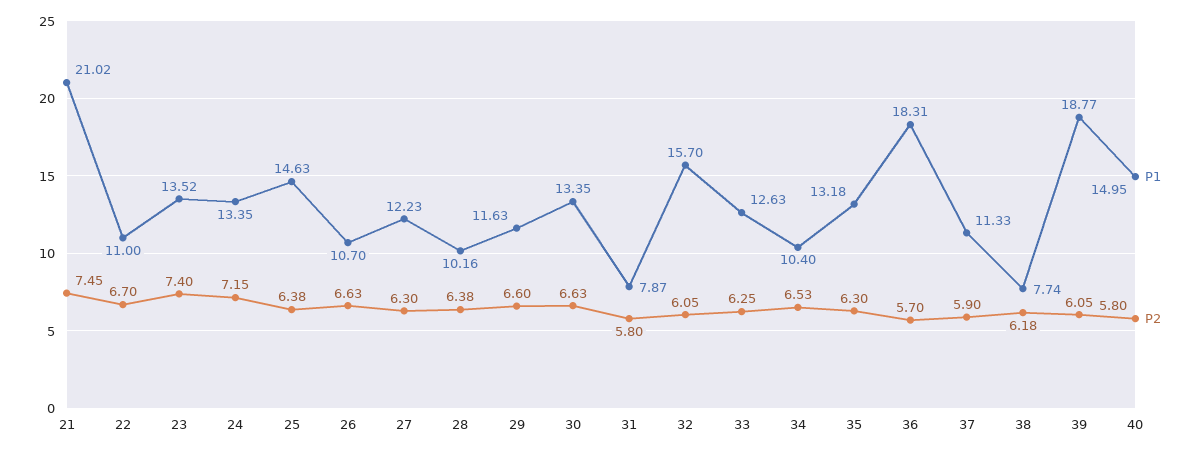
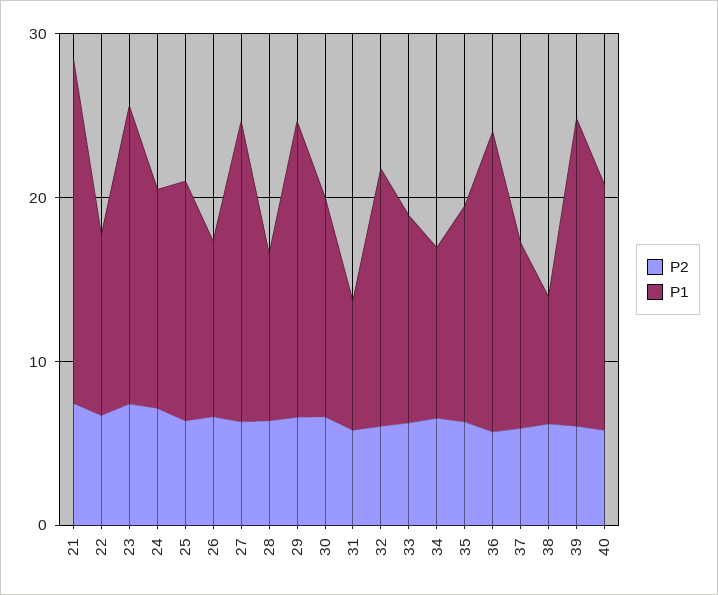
P1, 23: 13.52 -> 18
P1, 27: 12.23 -> 18
P1, 29: 11.63 -> 18

